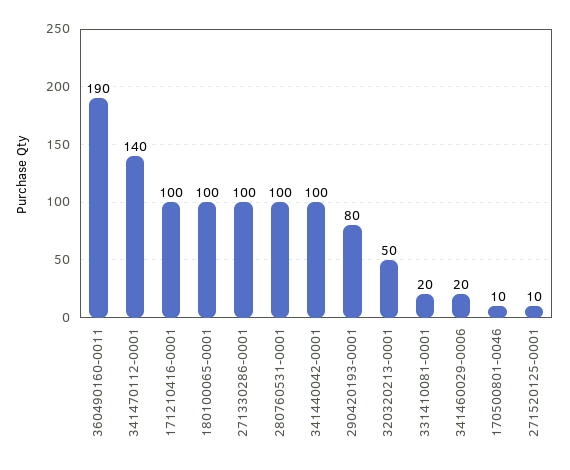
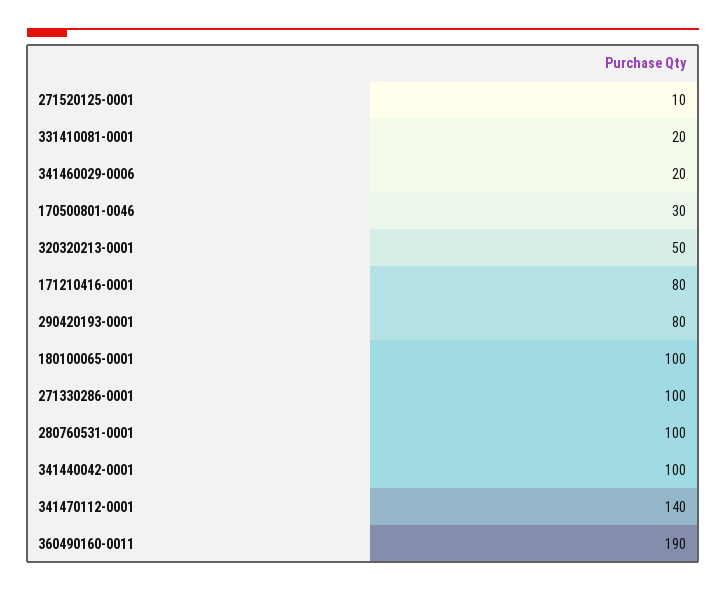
171210416-0001: 100 -> 80
170500801-0046: 10 -> 30

